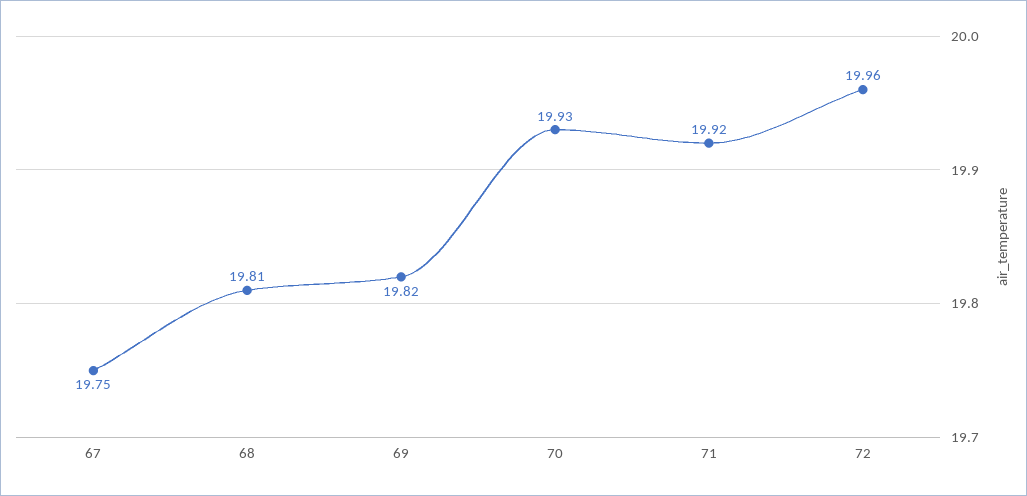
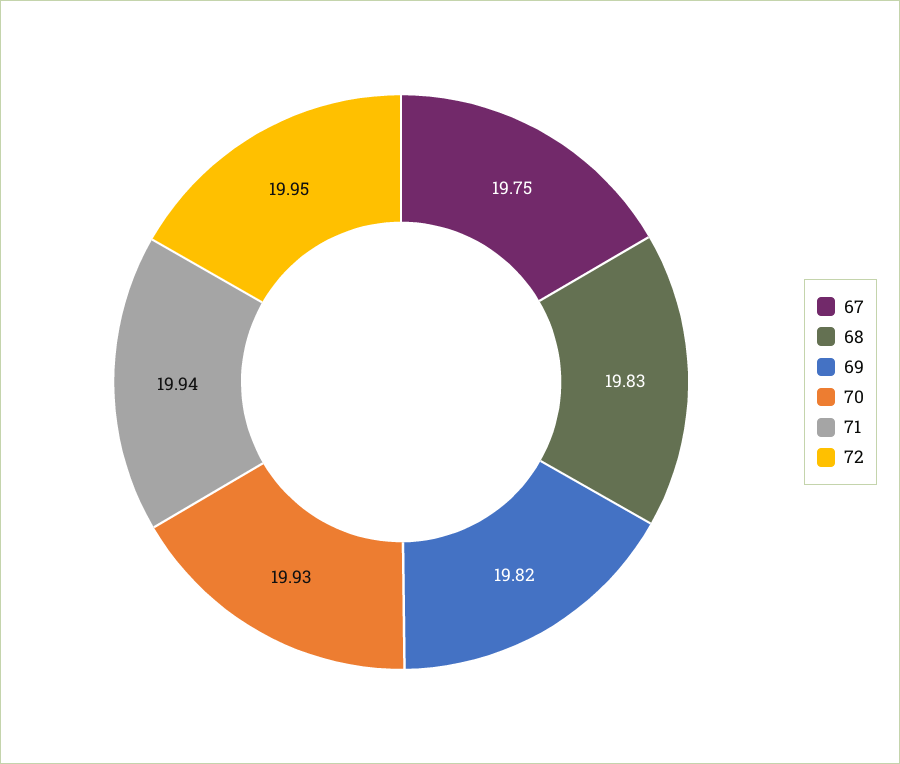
68: 19.81 -> 19.83
71: 19.92 -> 19.94
72: 19.96 -> 19.95

